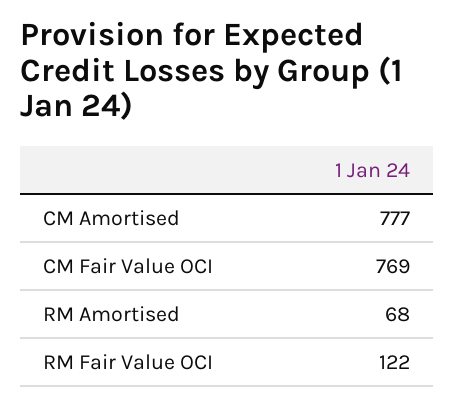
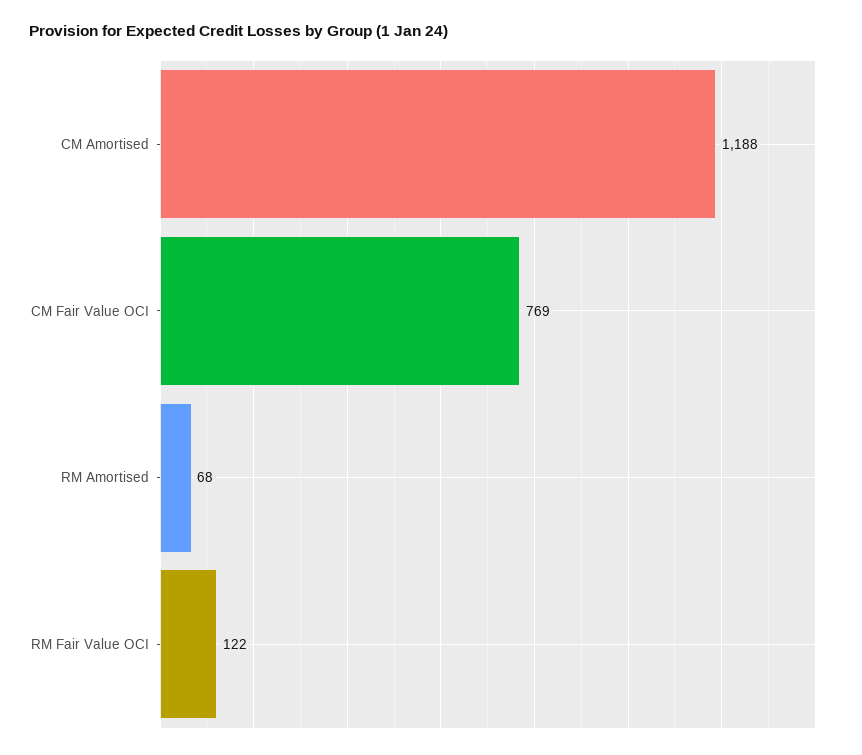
CM Amortised: 777 -> 1188

